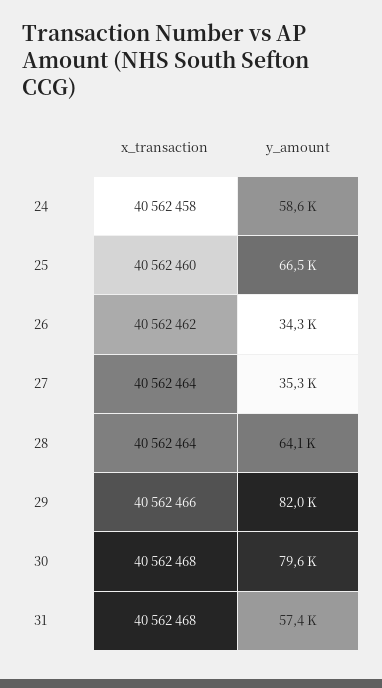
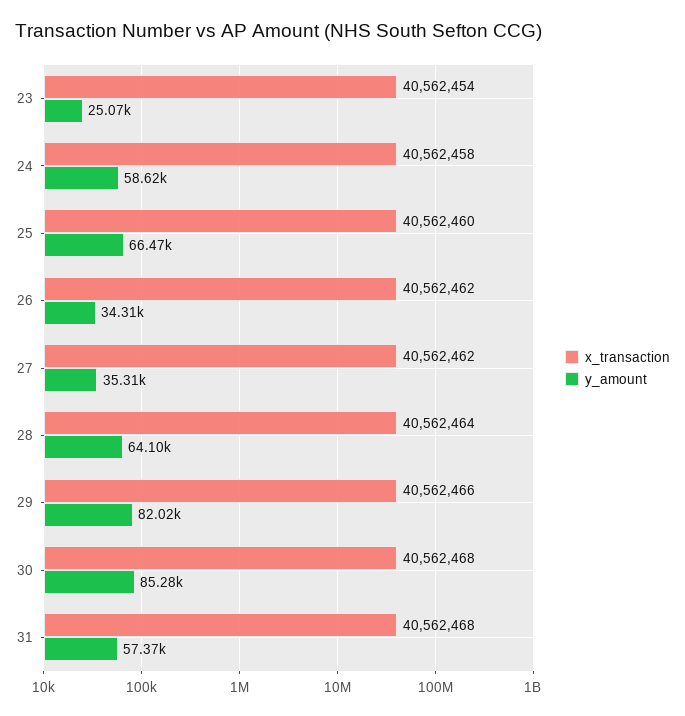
x_transaction, 27: 40562464 -> 40562462
y_amount, 30: 79600 -> 85280
x_transaction, 23: none -> 40562454
y_amount, 23: none -> 25070

